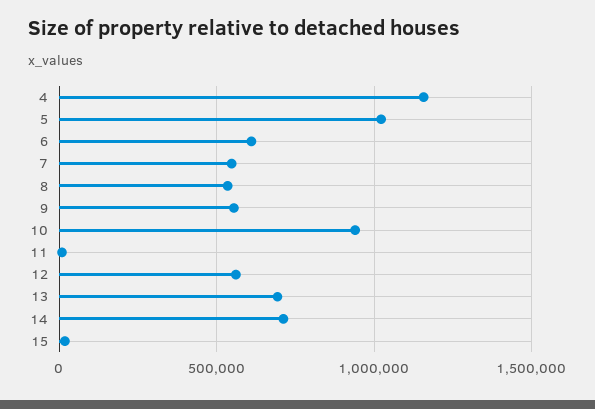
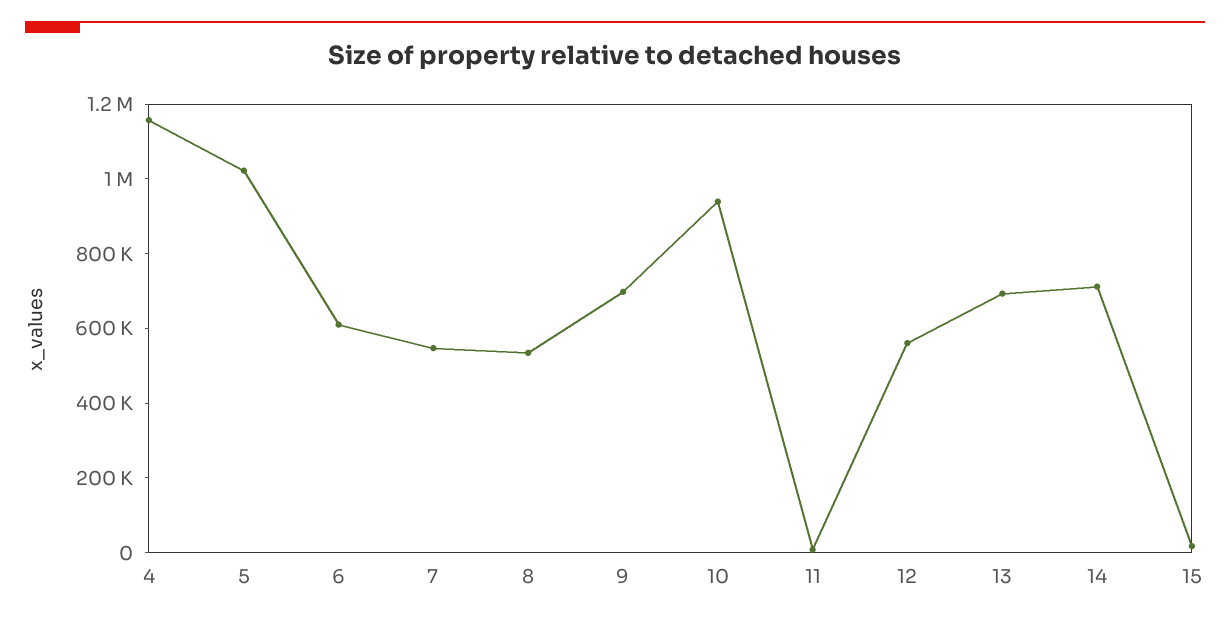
9: 550000 -> 700000

